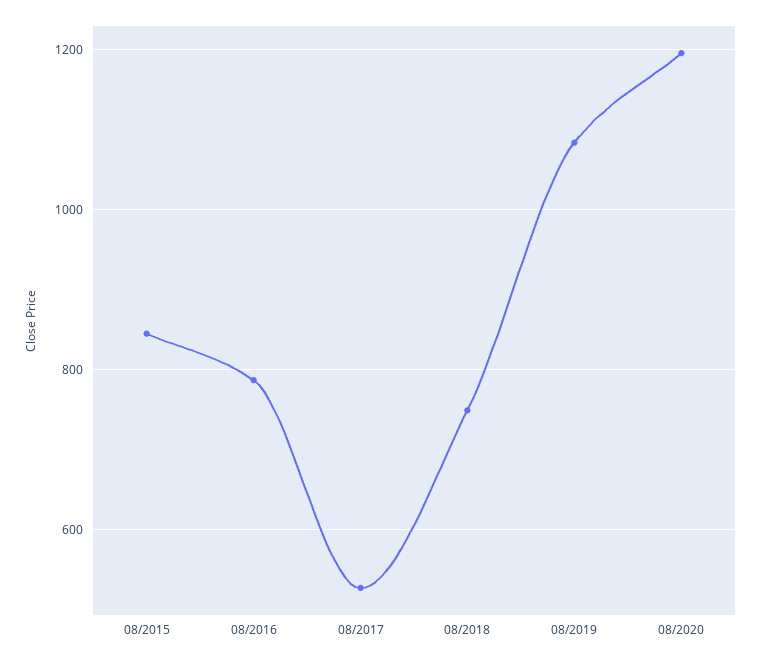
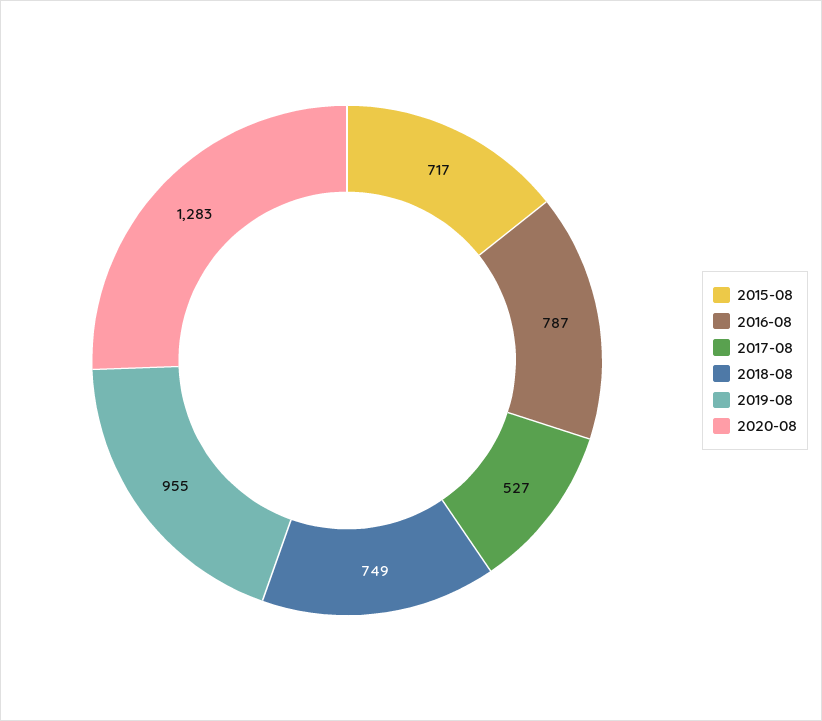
08/2015: 840 -> 717
08/2019: 1080 -> 955
08/2020: 1200 -> 1283

